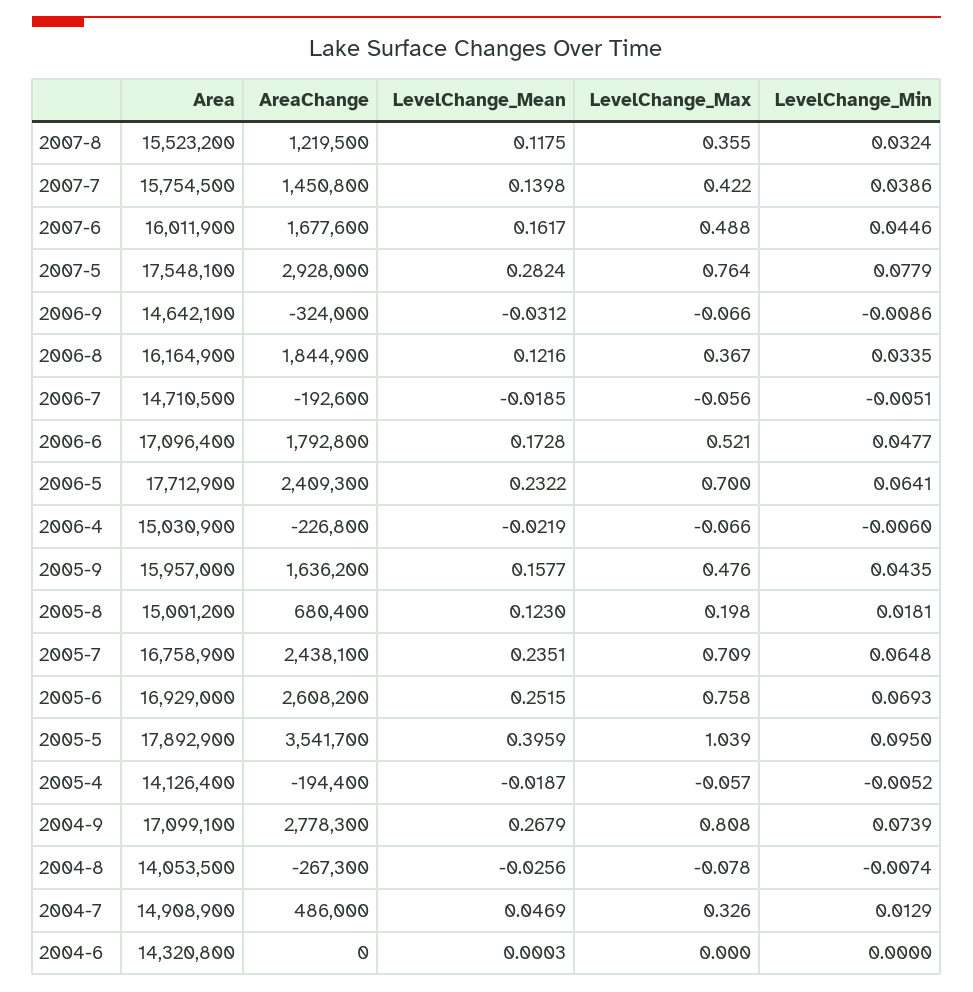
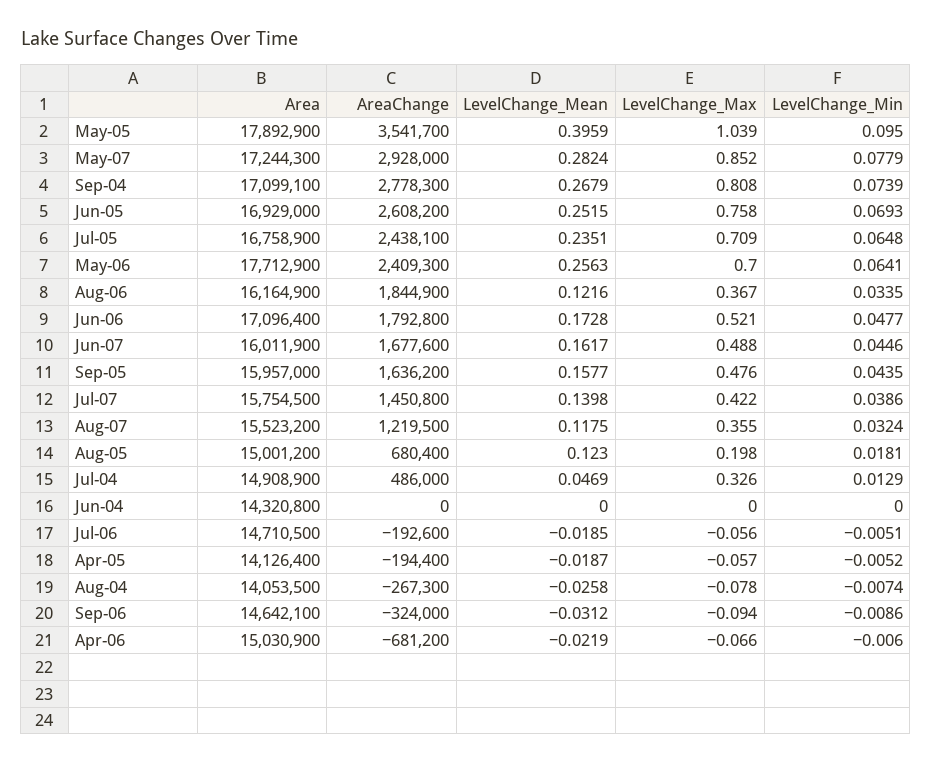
Area, 2007-5: 17548100 -> 17244300
LevelChange_Max, 2007-5: 0.764 -> 0.852
LevelChange_Max, 2006-9: -0.066 -> -0.094
LevelChange_Mean, 2006-5: 0.2322 -> 0.2563
AreaChange, 2006-4: -226800 -> -681200
LevelChange_Mean, 2004-8: -0.0256 -> -0.0258
LevelChange_Mean, 2004-6: 0.0003 -> 0

